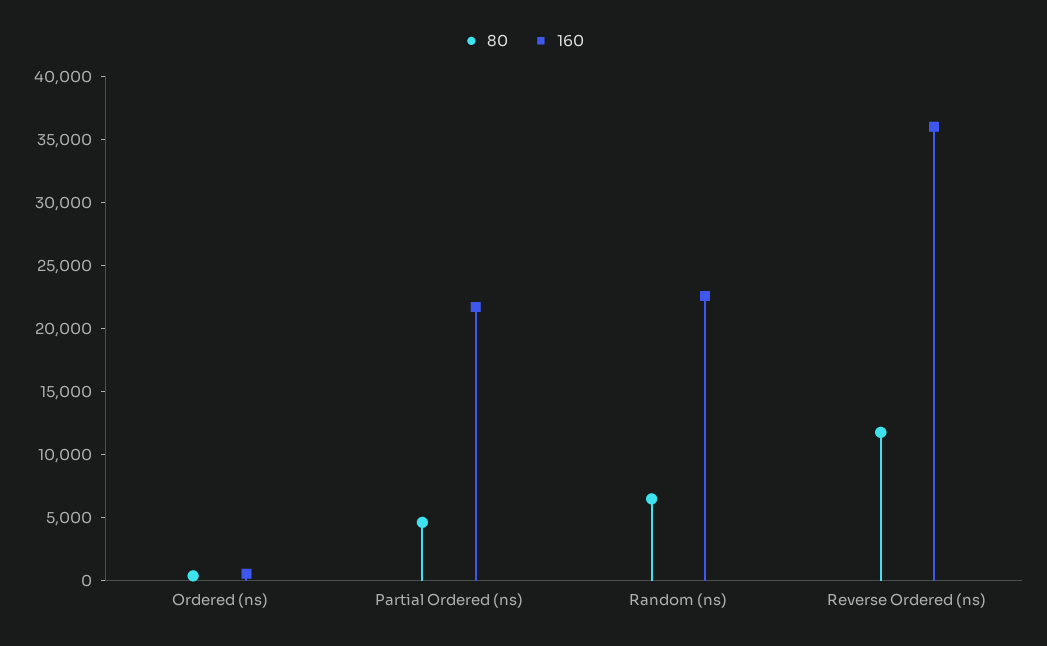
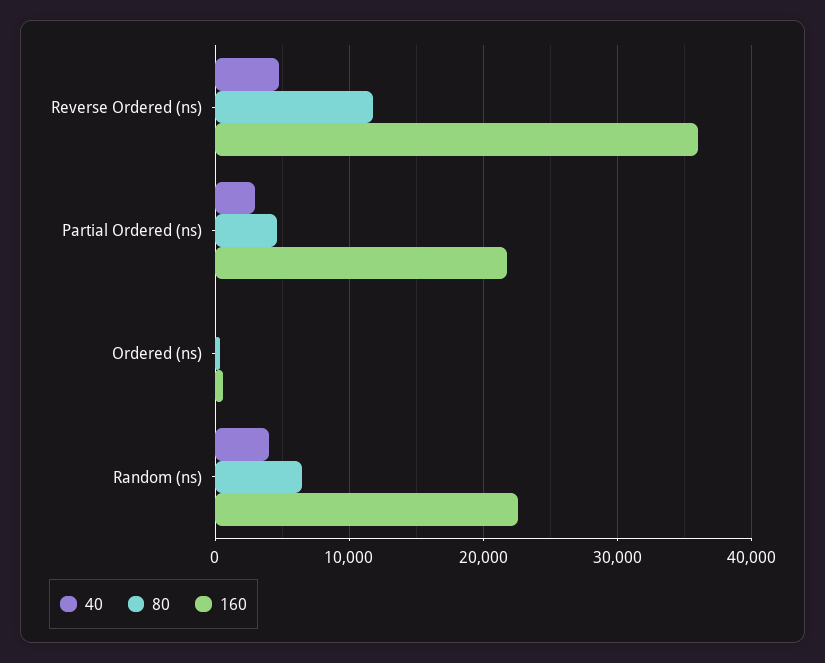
40, Reverse Ordered (ns): none -> 5000
40, Partial Ordered (ns): none -> 3000
40, Ordered (ns): none -> 0
40, Random (ns): none -> 4000

